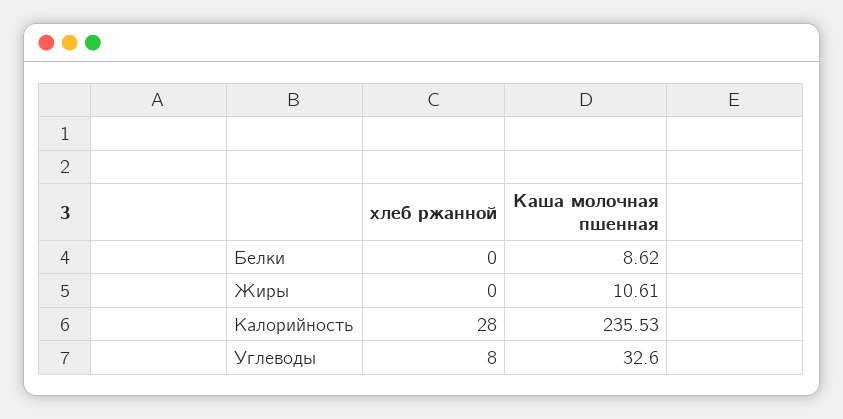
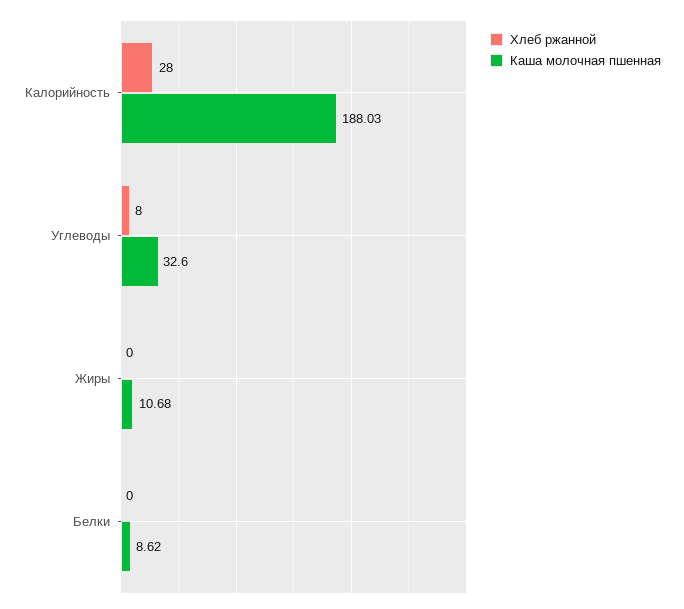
Каша молочная пшенная, Жиры: 10.61 -> 10.68
Каша молочная пшенная, Калорийность: 235.53 -> 188.03

